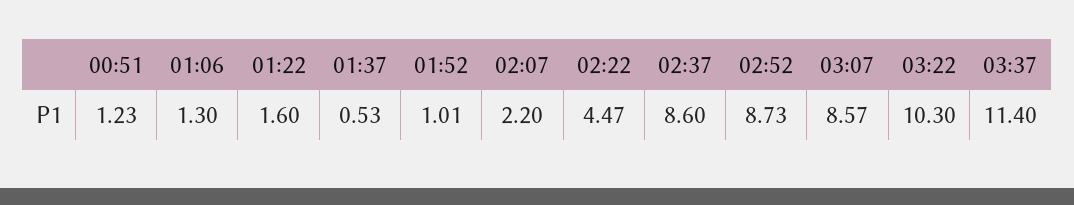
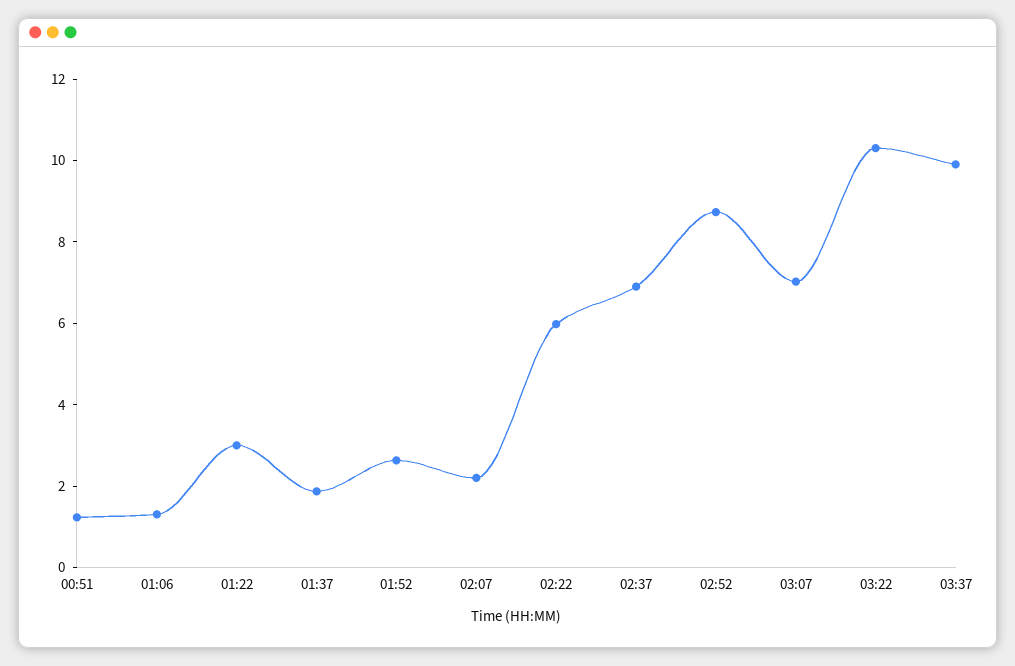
01:22: 1.6 -> 3
01:37: 0.53 -> 2
01:52: 1.01 -> 2.5
02:22: 4.47 -> 6
02:37: 8.6 -> 7
03:07: 8.57 -> 7
03:37: 11.4 -> 10

